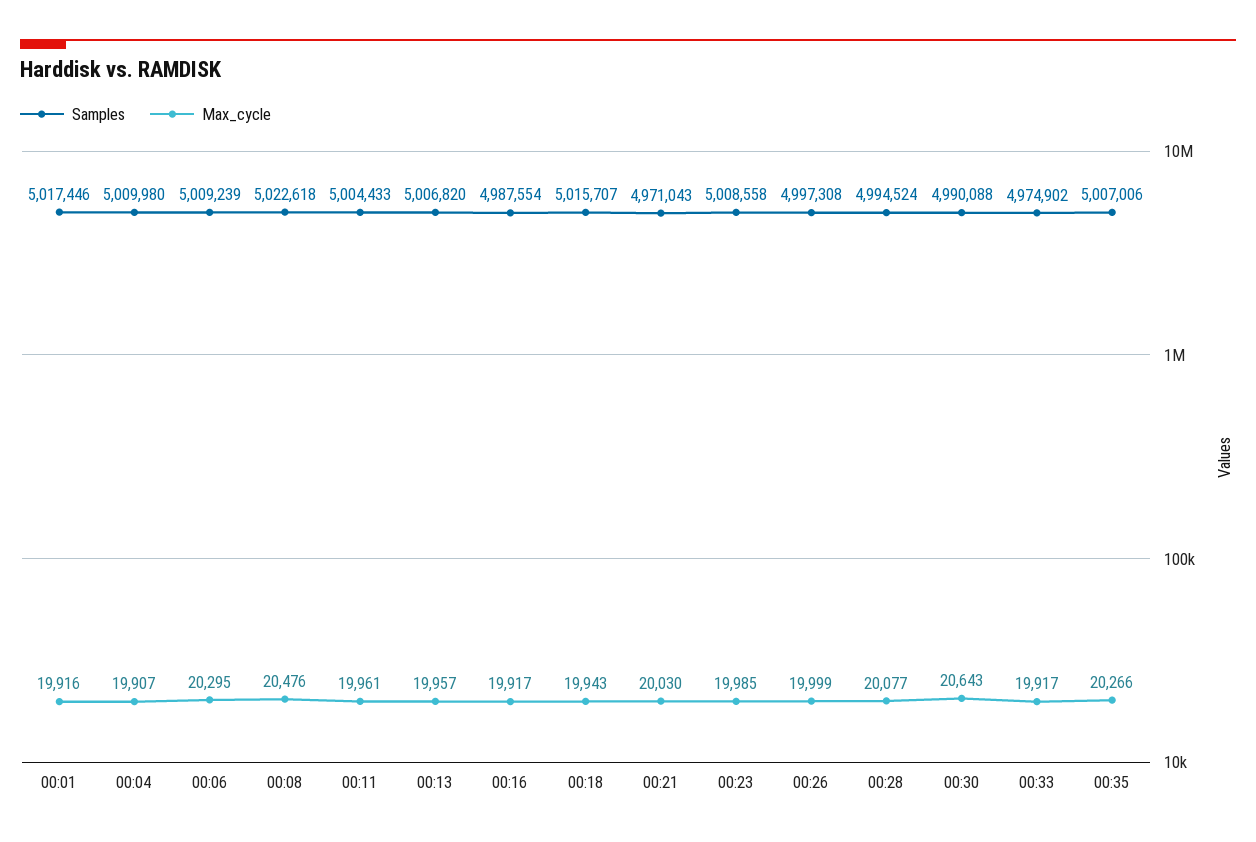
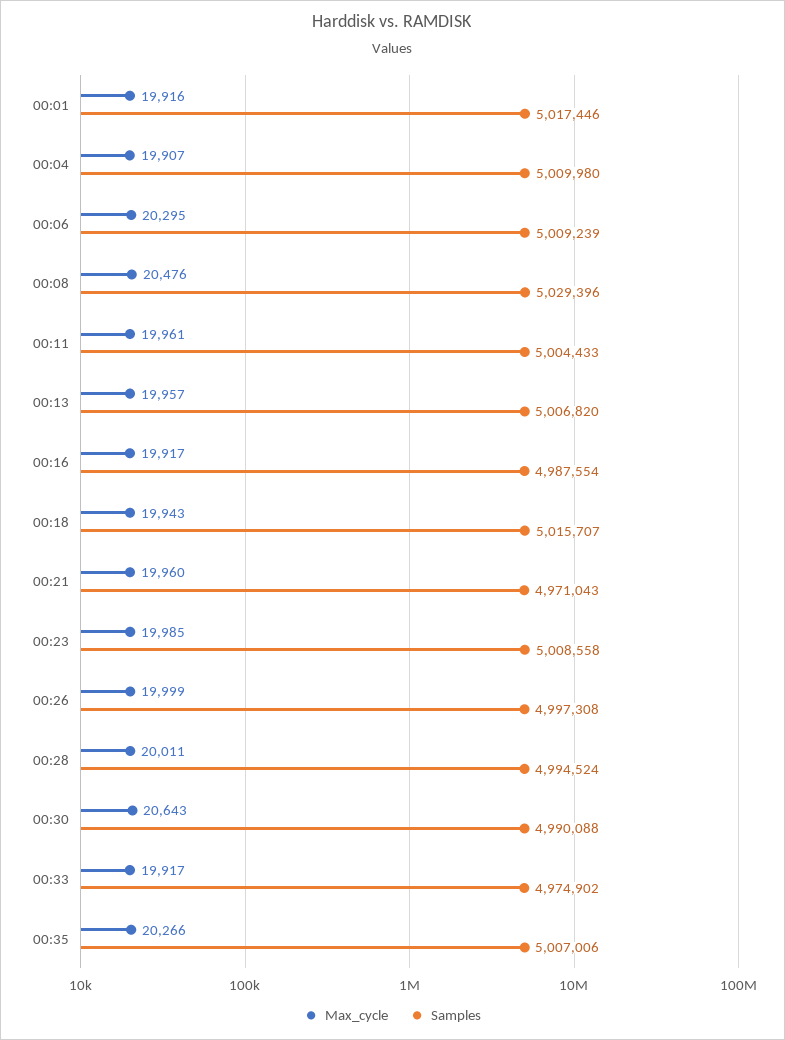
Samples, 00:08: 5022618 -> 5029396
Max_cycle, 00:21: 20030 -> 19960
Max_cycle, 00:28: 20077 -> 20011

